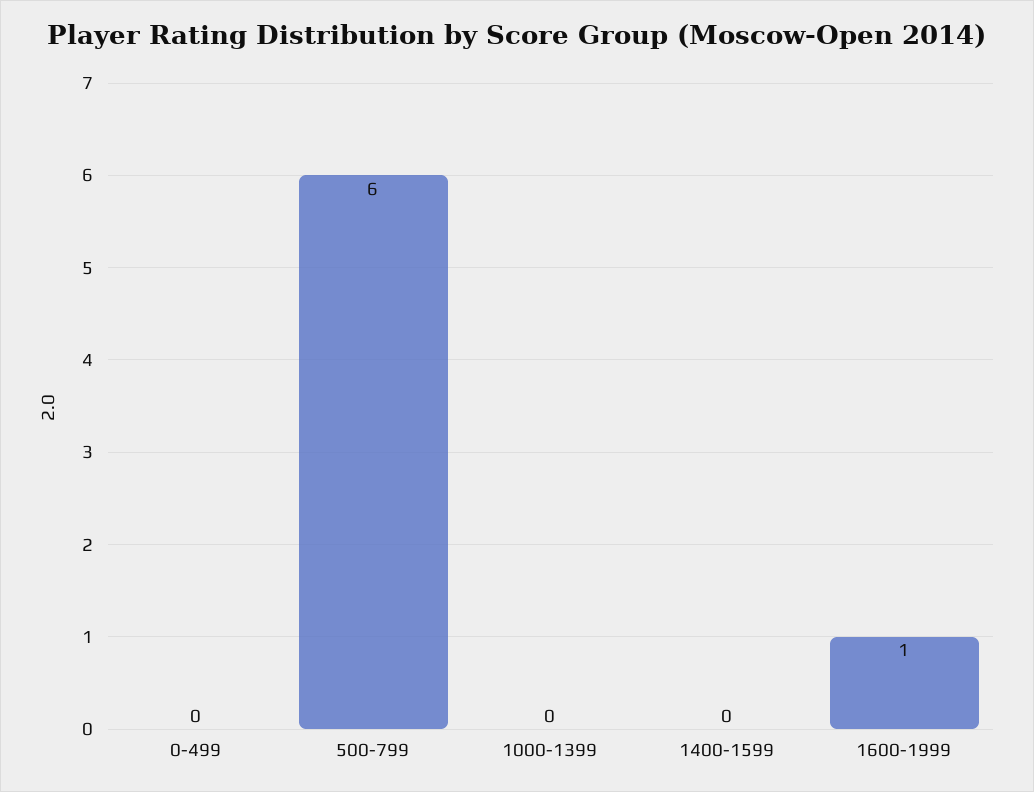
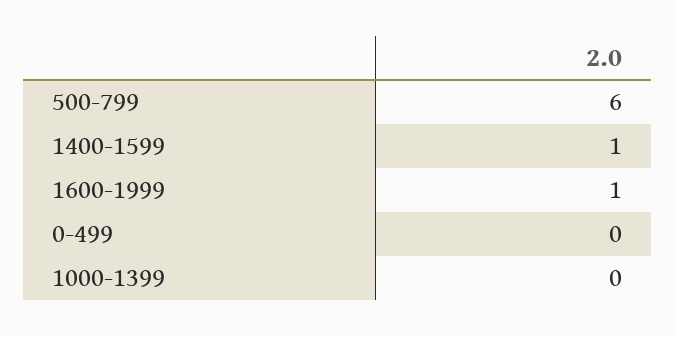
1400-1599: 0 -> 1

